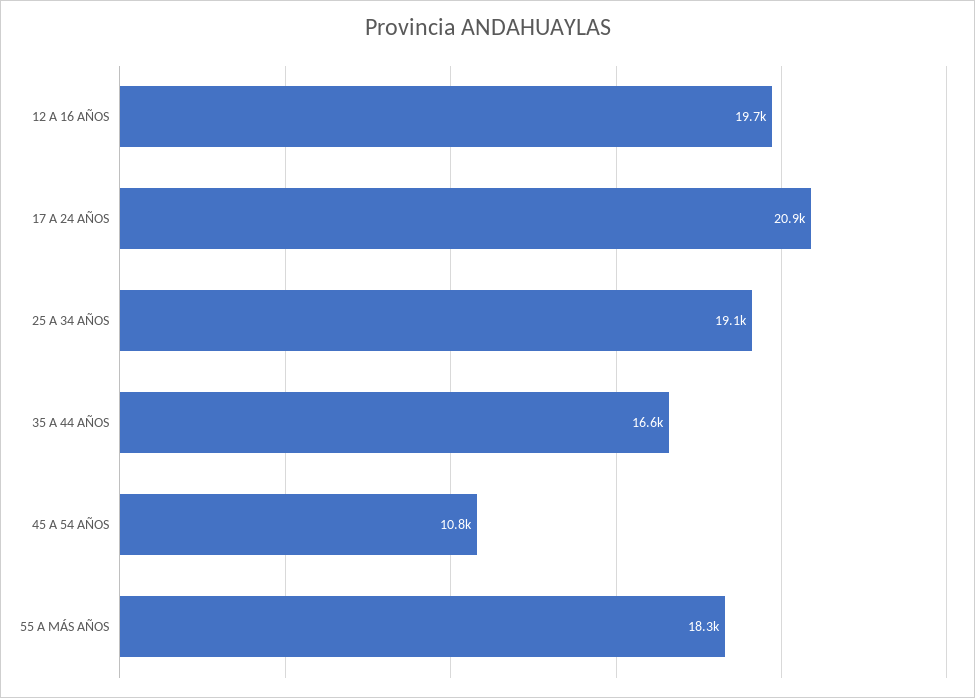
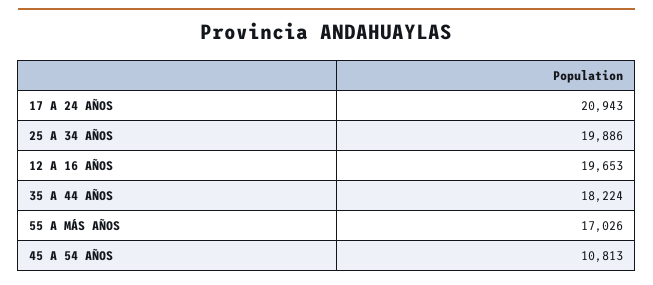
25 A 34 AÑOS: 19100 -> 19886
35 A 44 AÑOS: 16600 -> 18224
55 A MÁS AÑOS: 18300 -> 17026

